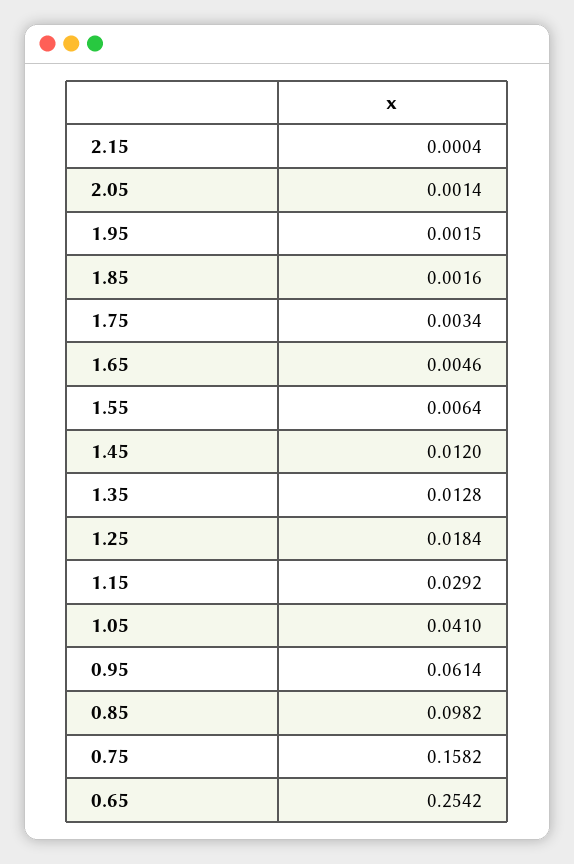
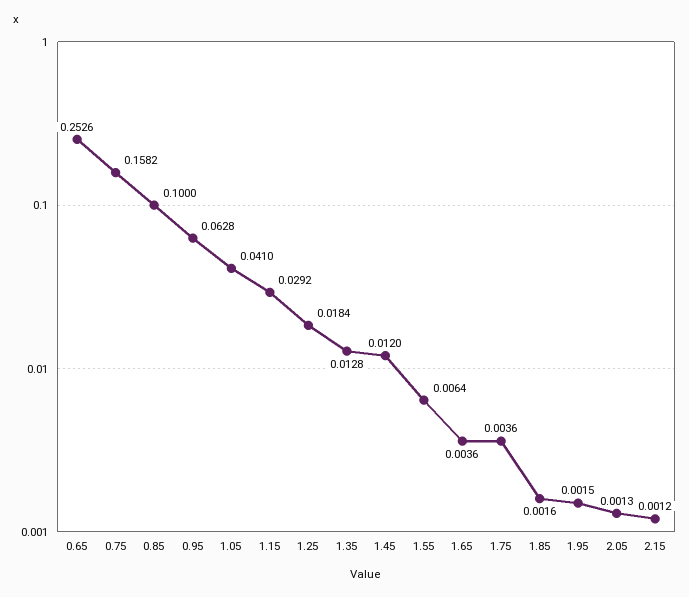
2.15: 0.0004 -> 0.0012
2.05: 0.0014 -> 0.0013
1.75: 0.0034 -> 0.0036
1.65: 0.0046 -> 0.0036
0.95: 0.0614 -> 0.0628
0.85: 0.0982 -> 0.1
0.65: 0.2542 -> 0.2526

